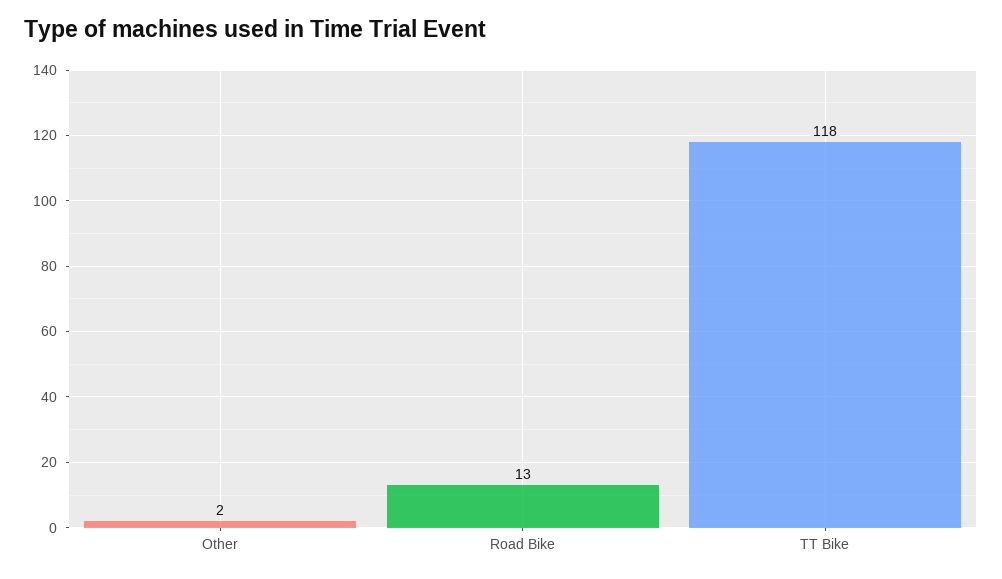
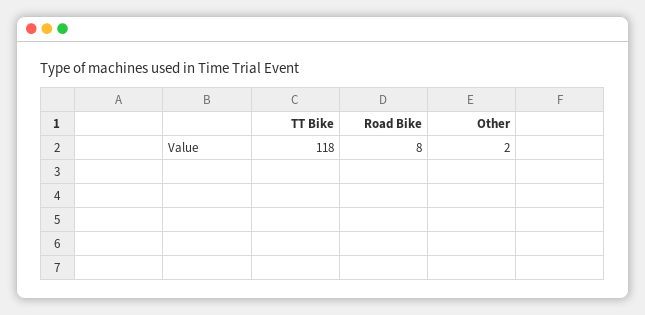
Road Bike: 13 -> 8

